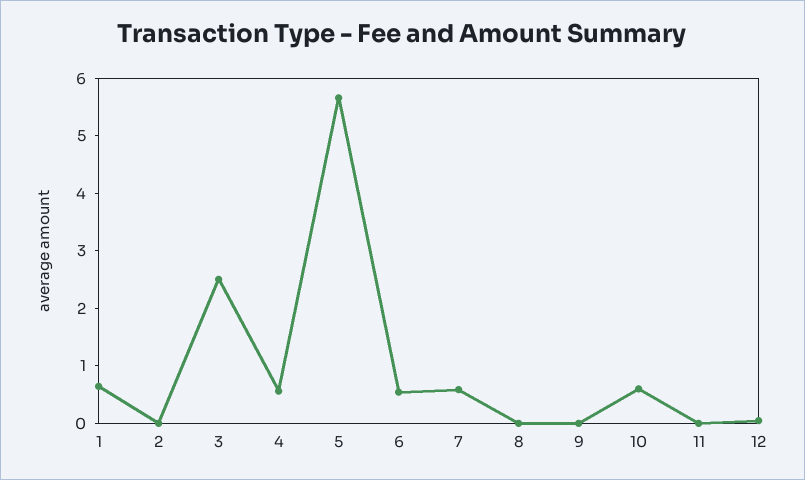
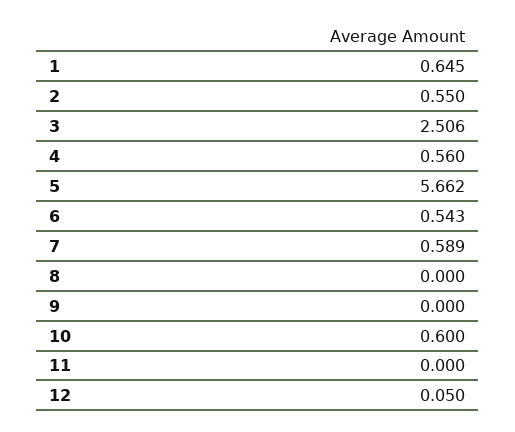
2: 0 -> 0.55

